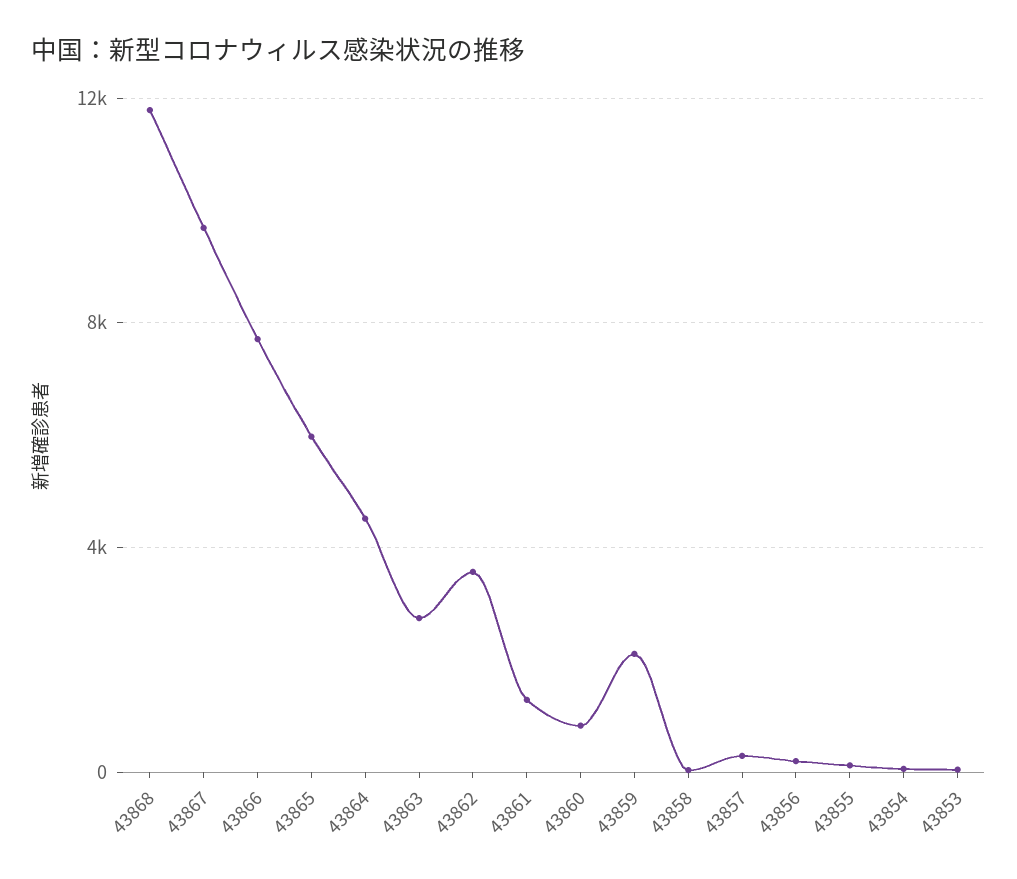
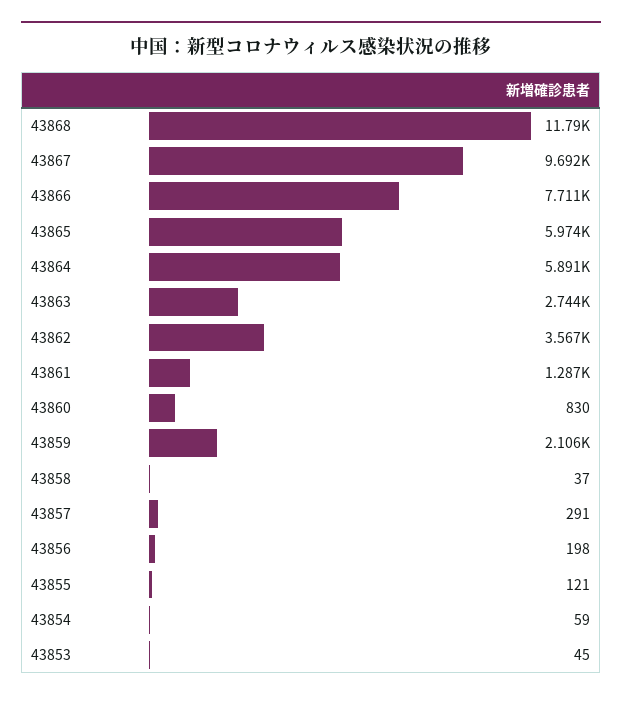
43864: 4500 -> 5891

